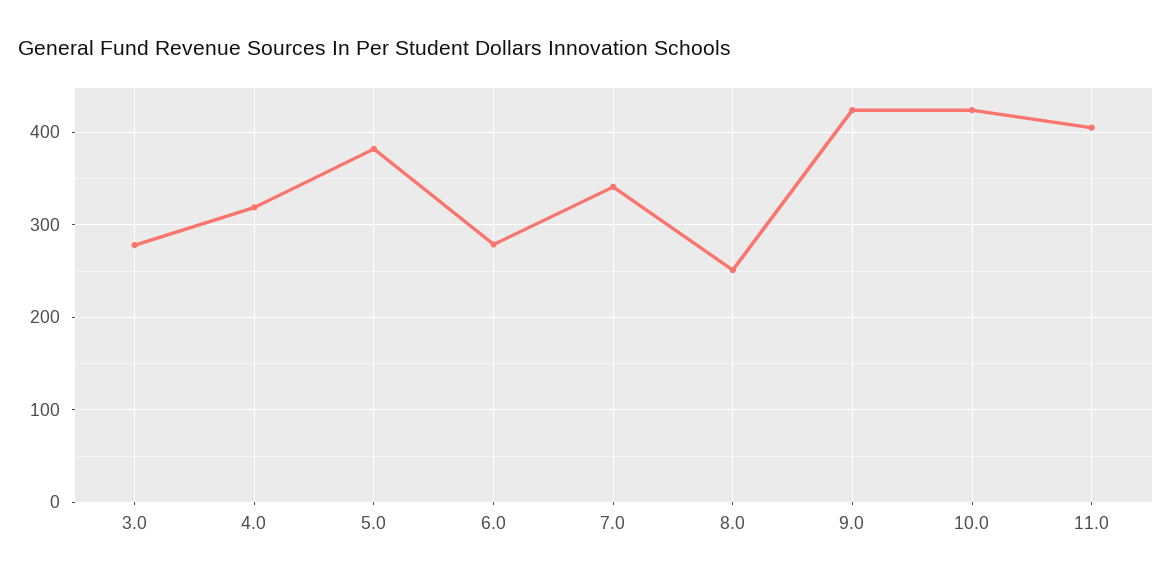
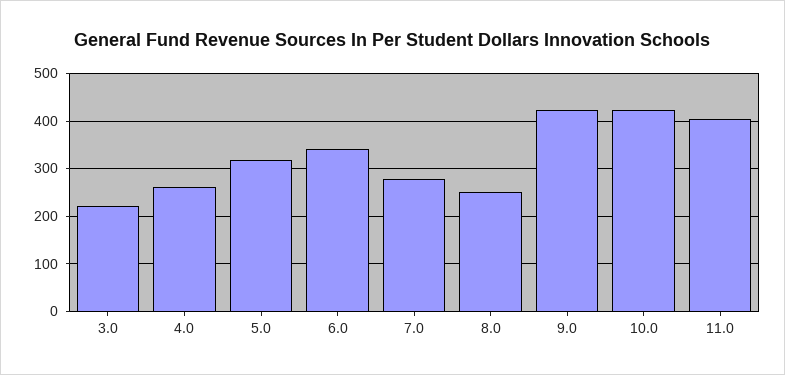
3.0: 280 -> 220
4.0: 320 -> 260
5.0: 380 -> 320
6.0: 280 -> 340
7.0: 340 -> 280

